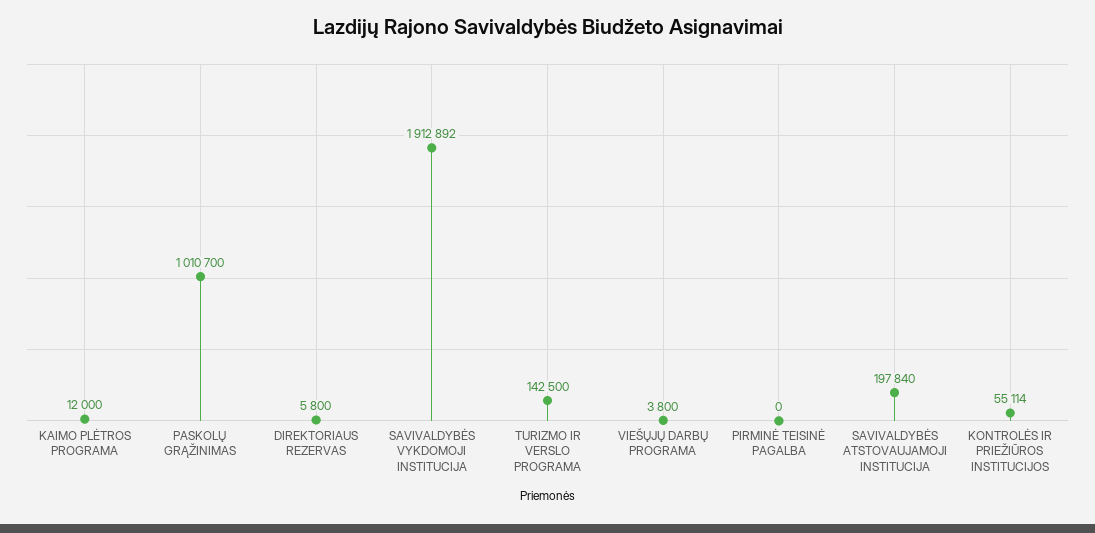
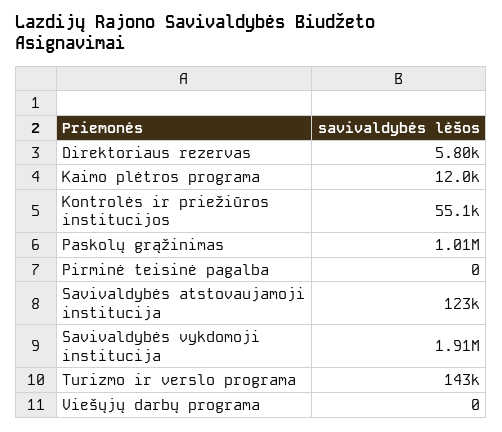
VIEŠŲJŲ DARBŲ PROGRAMA: 3800 -> 0
SAVIVALDYBĖS ATSTOVAUJAMOJI INSTITUCIJA: 197840 -> 123000

